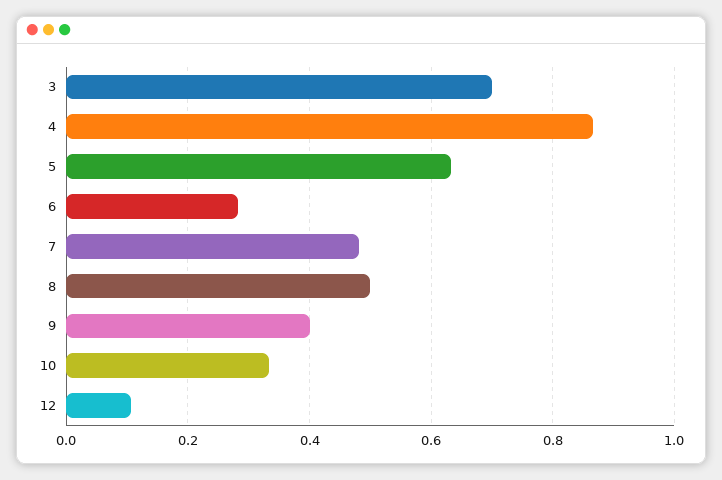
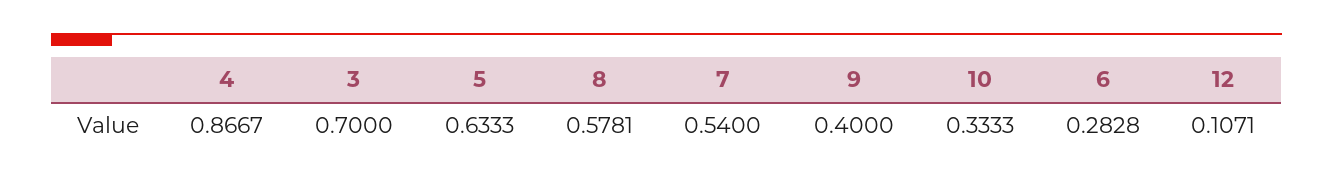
7: 0.48 -> 0.54
8: 0.5 -> 0.5781

